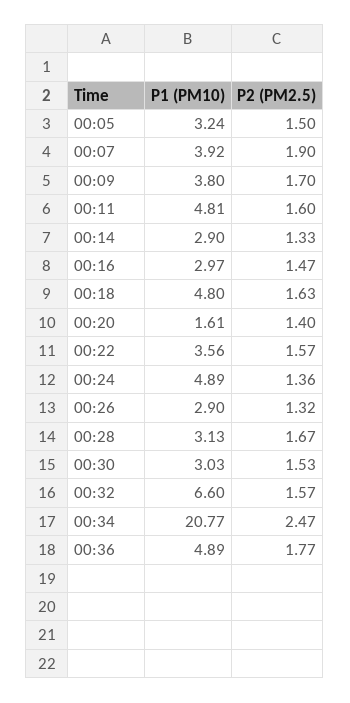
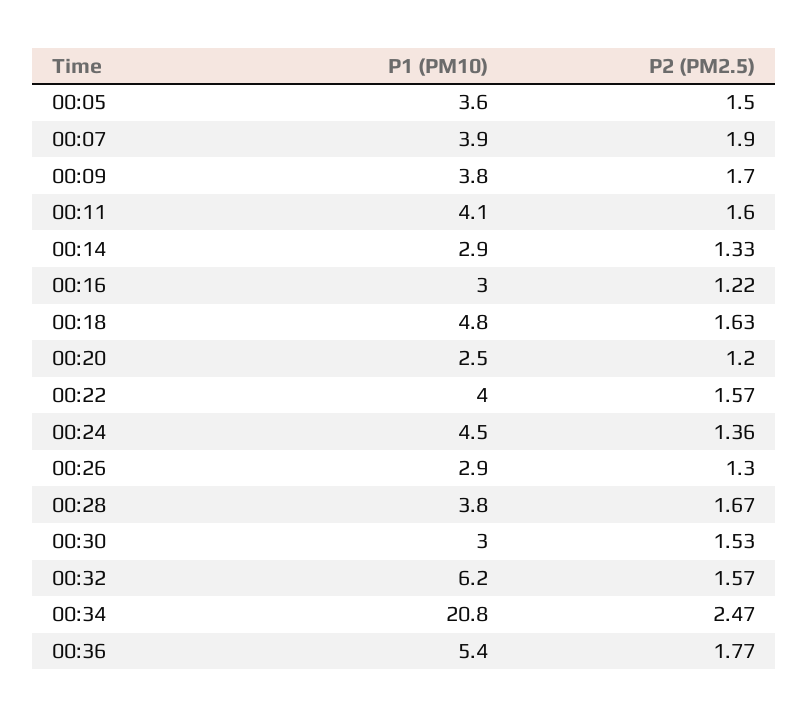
P1 (PM10), 00:05: 3.24 -> 3.6
P1 (PM10), 00:11: 4.81 -> 4.1
P2 (PM2.5), 00:16: 1.47 -> 1.22
P1 (PM10), 00:20: 1.61 -> 2.5
P2 (PM2.5), 00:20: 1.4 -> 1.2
P1 (PM10), 00:22: 3.56 -> 4
P1 (PM10), 00:24: 4.89 -> 4.5
P2 (PM2.5), 00:26: 1.32 -> 1.3
P1 (PM10), 00:28: 3.13 -> 3.8
P1 (PM10), 00:32: 6.6 -> 6.2
P1 (PM10), 00:36: 4.89 -> 5.4

